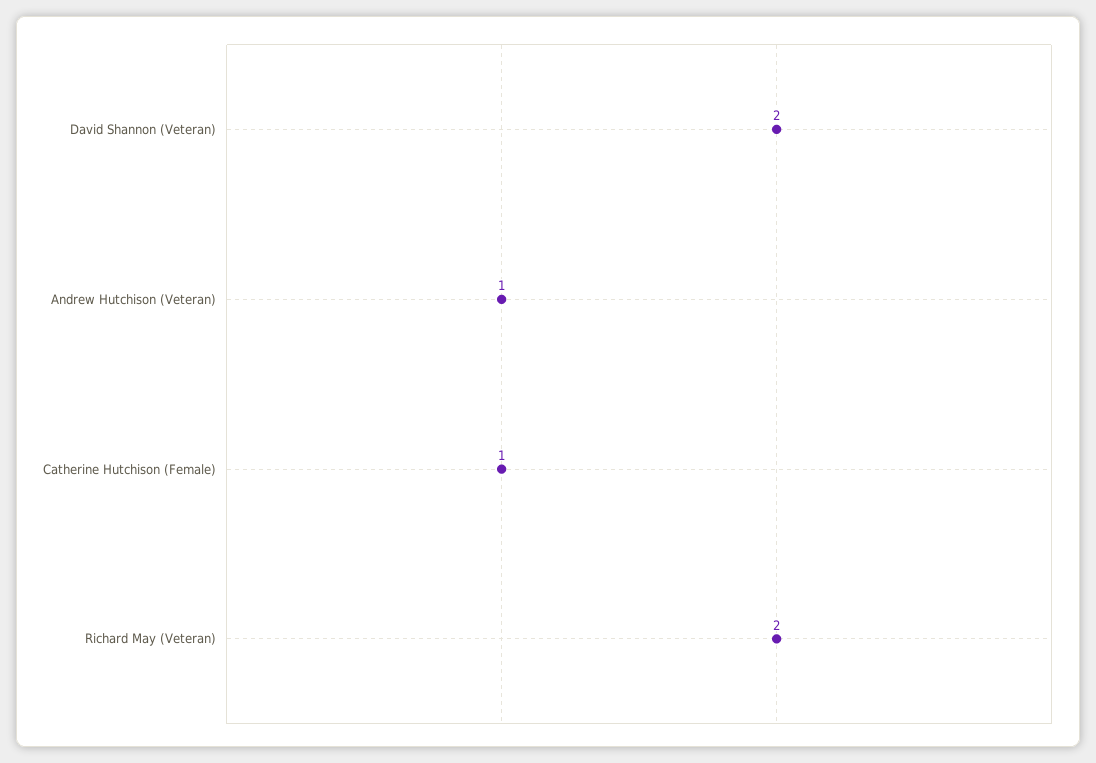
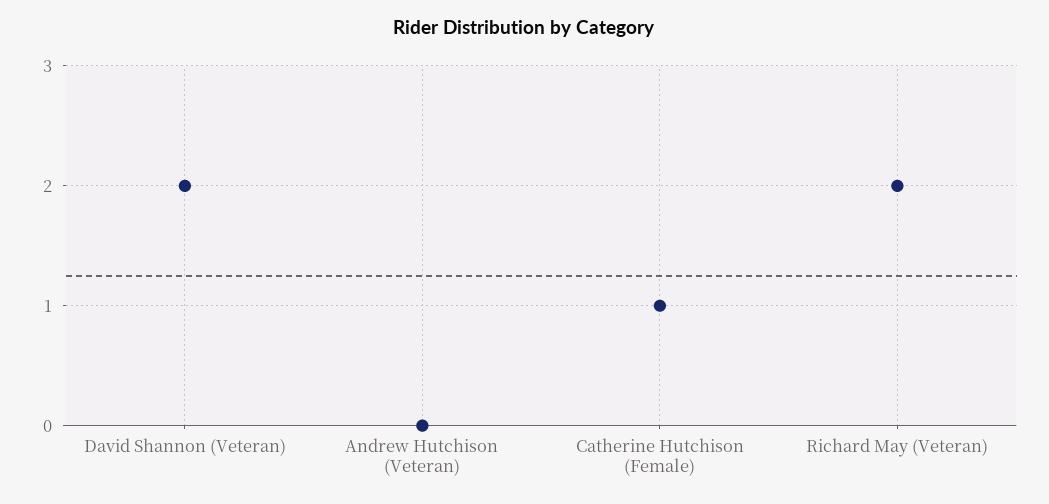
Andrew Hutchison (Veteran): 1 -> 0

